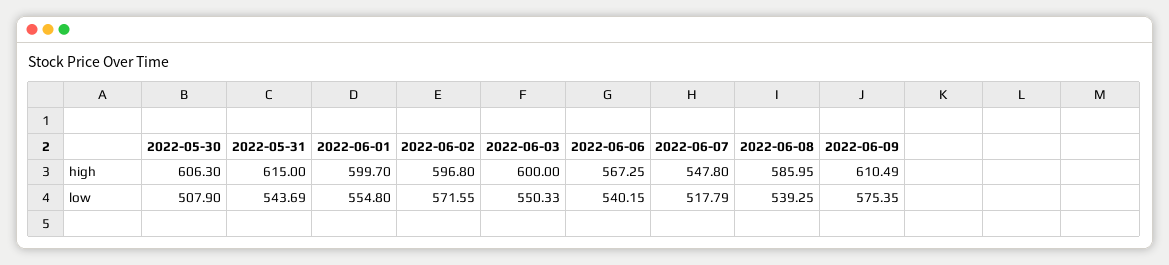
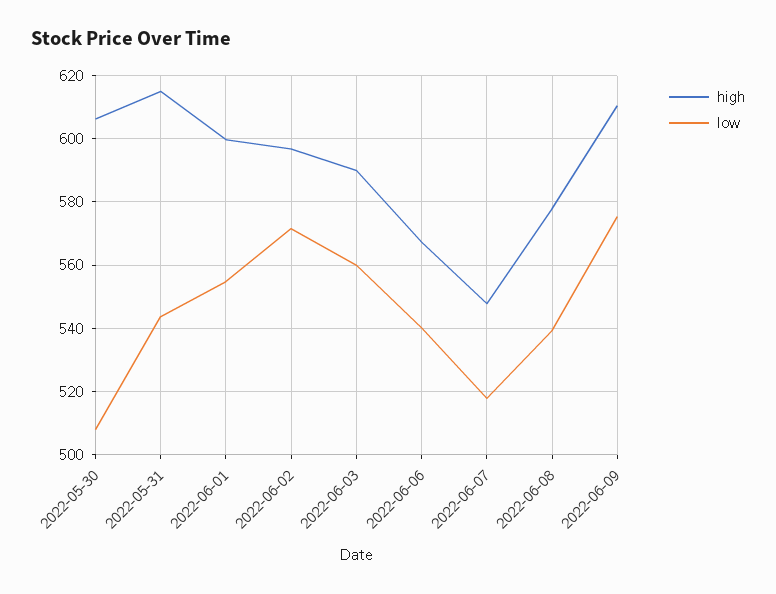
high, 2022-06-03: 600 -> 590
high, 2022-06-08: 585.95 -> 578
low, 2022-06-03: 550.33 -> 560

